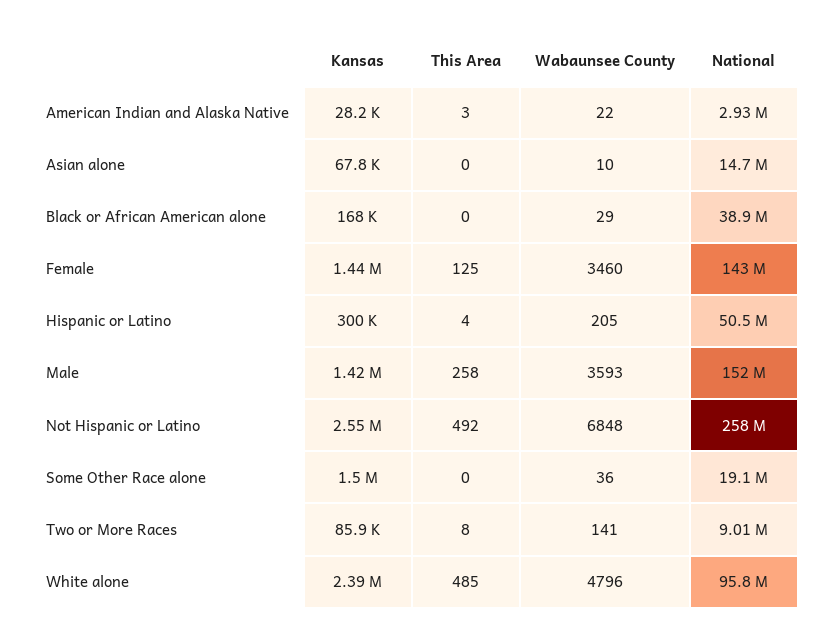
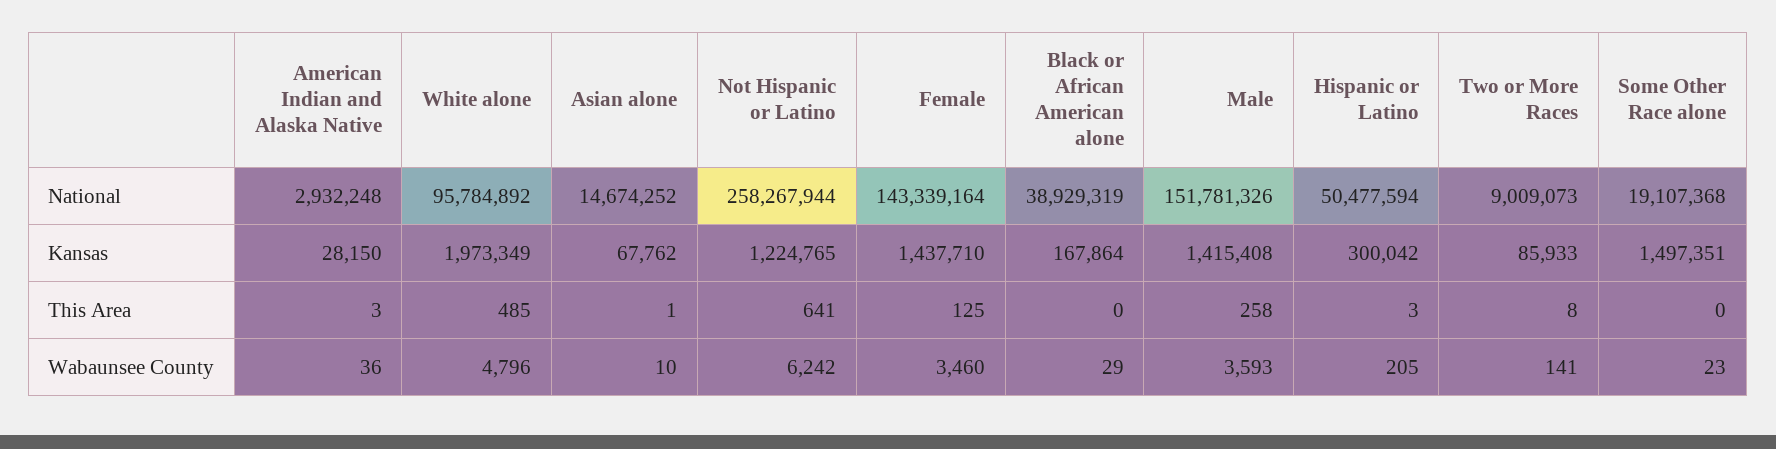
Wabaunsee County, American Indian and Alaska Native: 22 -> 36
This Area, Asian alone: 0 -> 1
This Area, Hispanic or Latino: 4 -> 3
Kansas, Not Hispanic or Latino: 2550000 -> 1224765
This Area, Not Hispanic or Latino: 492 -> 641
Wabaunsee County, Not Hispanic or Latino: 6848 -> 6242
Wabaunsee County, Some Other Race alone: 36 -> 23
Kansas, White alone: 2390000 -> 1973349

